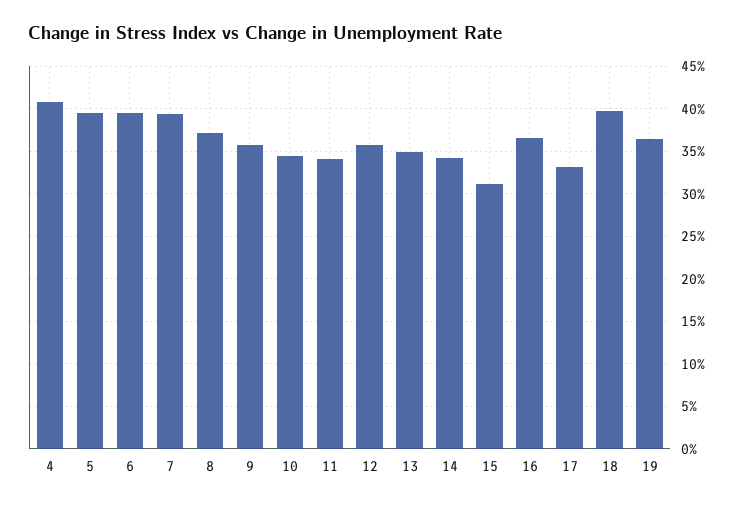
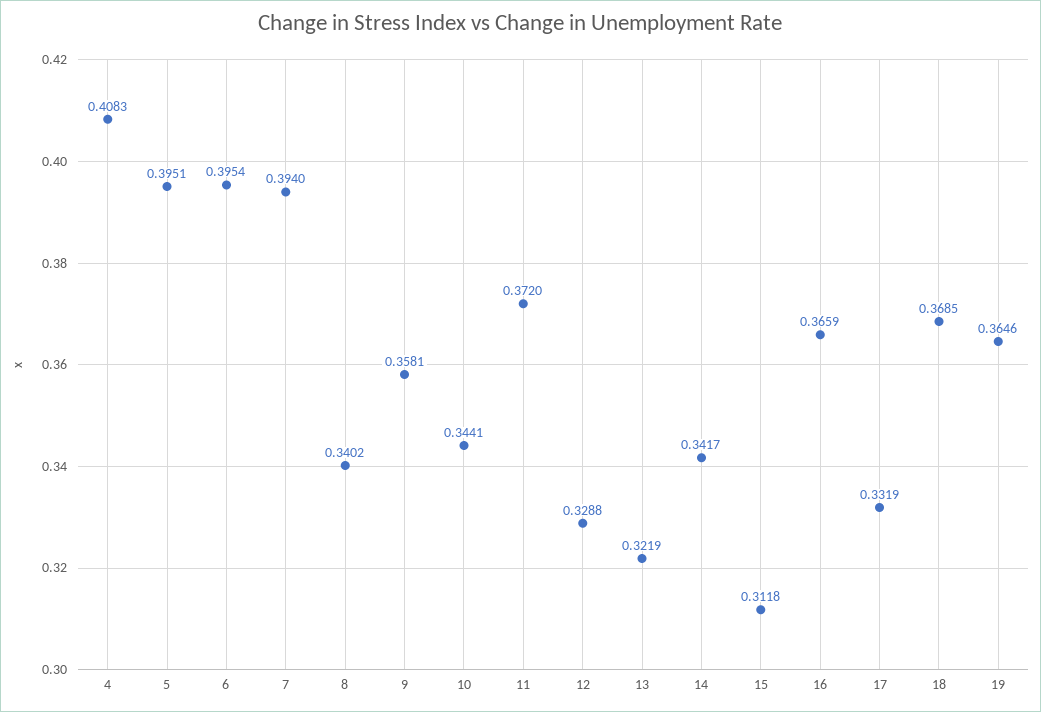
8: 0.37 -> 0.3402
11: 0.34 -> 0.372
12: 0.36 -> 0.3288
13: 0.35 -> 0.3219
18: 0.4 -> 0.3685

